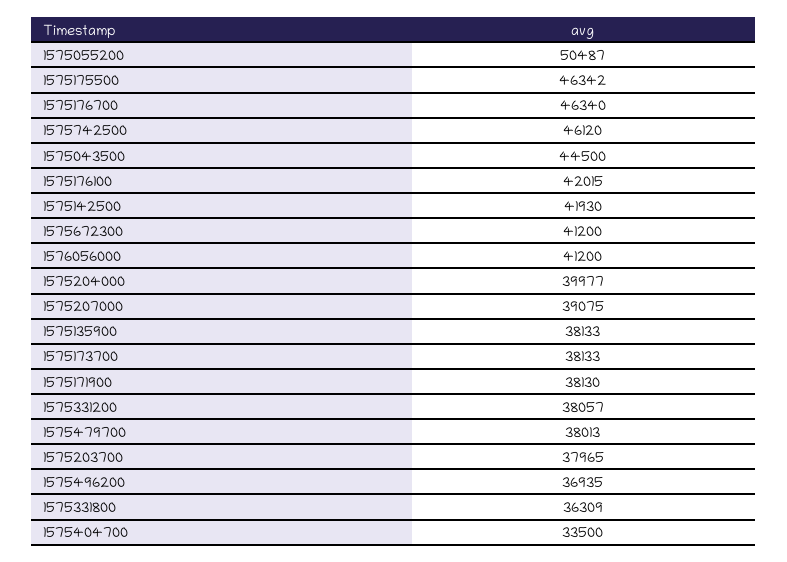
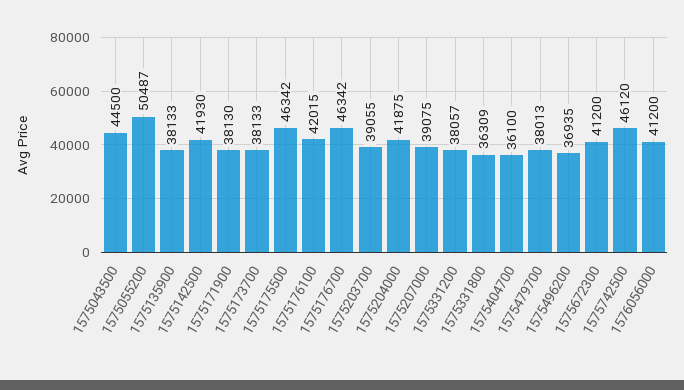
1575176700: 46340 -> 46342
1575204000: 39977 -> 41875
1575203700: 37965 -> 39055
1575404700: 33500 -> 36100

